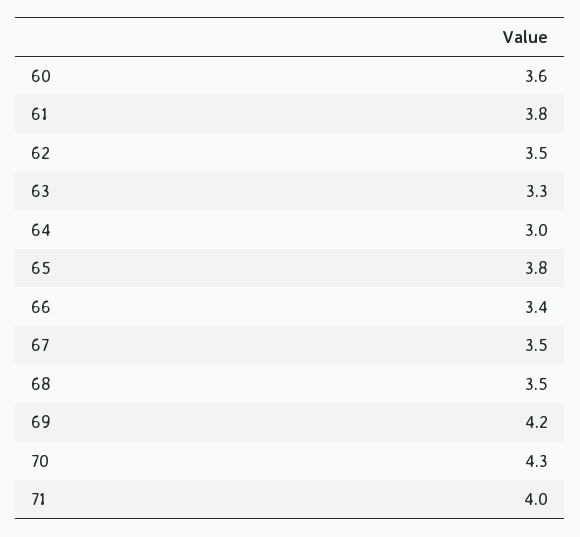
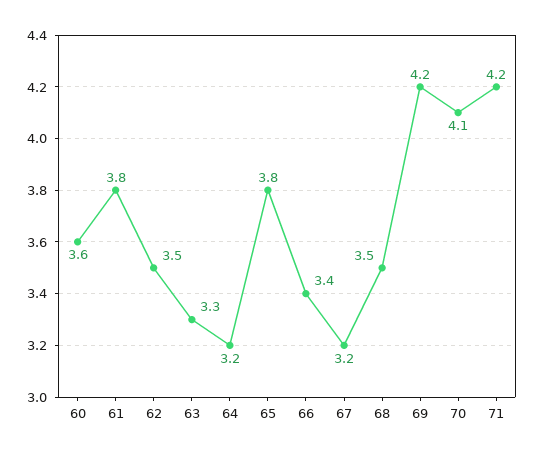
64: 3 -> 3.2
67: 3.5 -> 3.2
70: 4.3 -> 4.1
71: 4 -> 4.2

